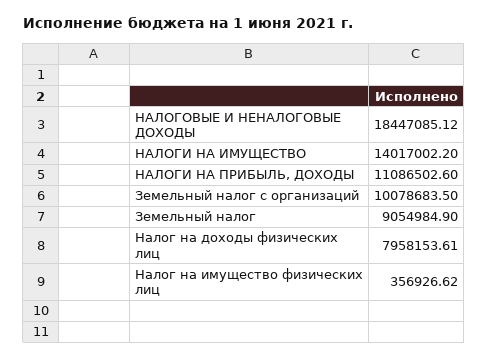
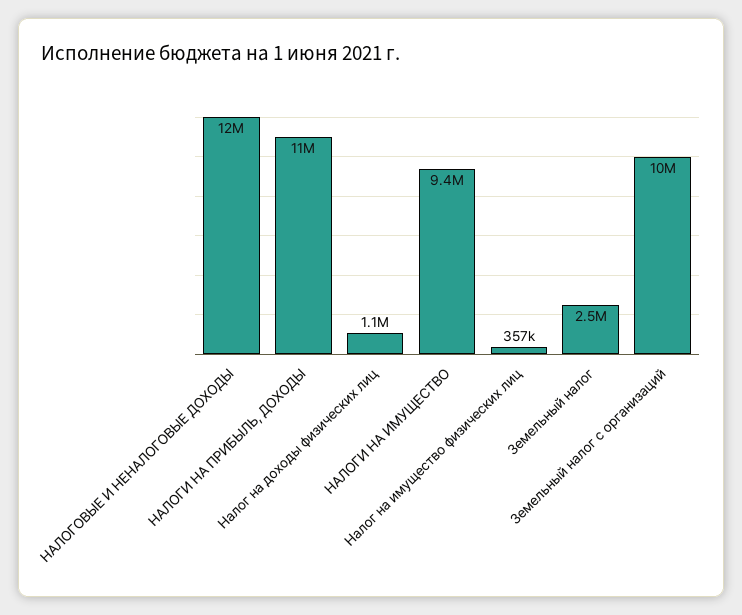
НАЛОГОВЫЕ И НЕНАЛОГОВЫЕ ДОХОДЫ: 18447085.12 -> 12000000
НАЛОГИ НА ИМУЩЕСТВО: 14017002.2 -> 9400000
Земельный налог: 9054984.9 -> 2500000
Налог на доходы физических лиц: 7958153.61 -> 1100000

